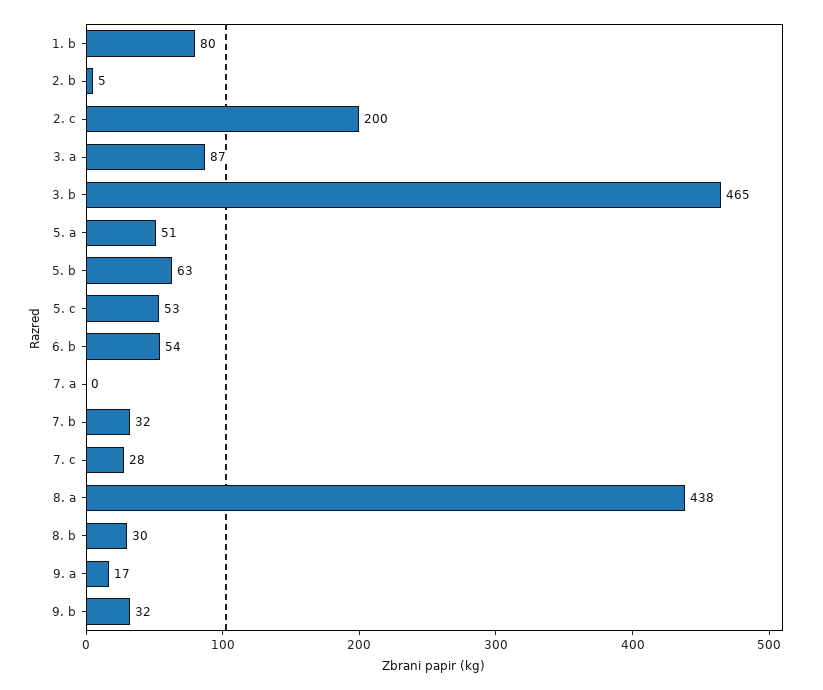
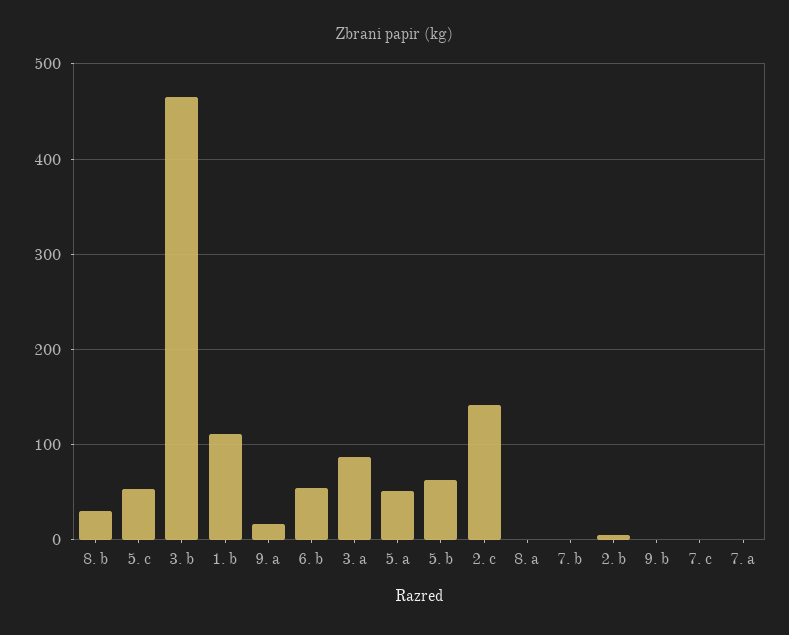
1. b: 80 -> 110
2. c: 200 -> 140
7. b: 32 -> 0
7. c: 28 -> 0
8. a: 438 -> 0
9. b: 32 -> 0

